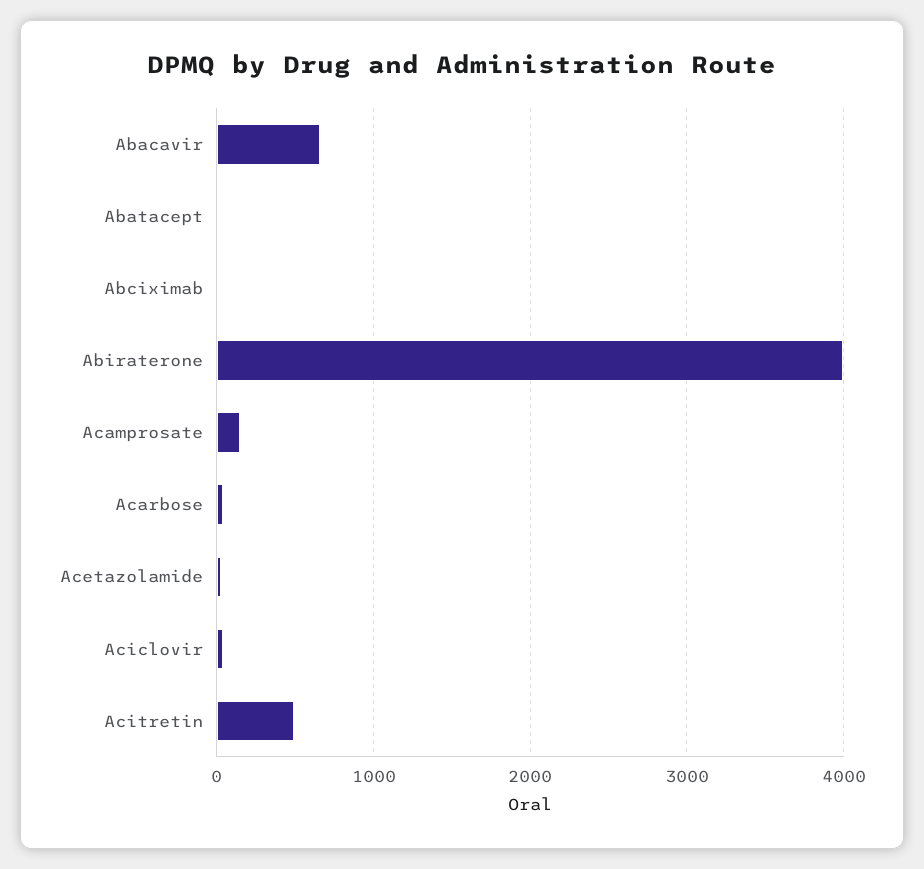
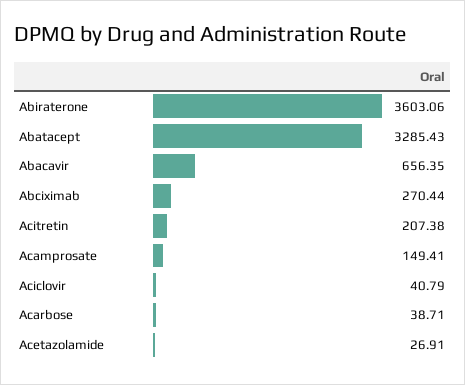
Abatacept: 0 -> 3285.43
Abciximab: 0 -> 270.44
Abiraterone: 4000 -> 3603.06
Acitretin: 500 -> 207.38

